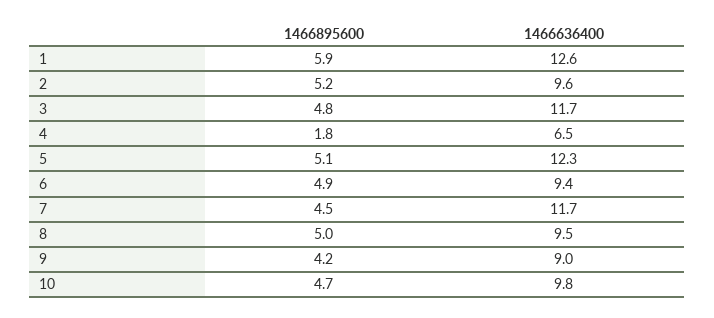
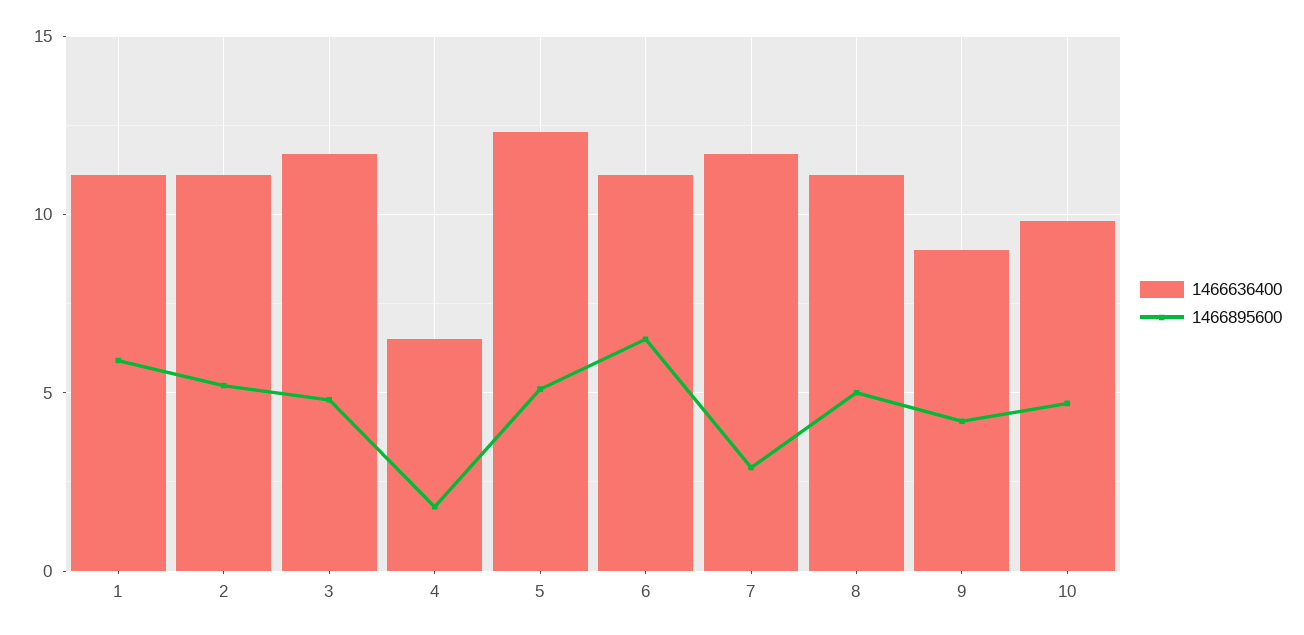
1466636400, 1: 12.6 -> 11
1466636400, 2: 9.6 -> 11
1466895600, 6: 4.9 -> 6.5
1466636400, 6: 9.4 -> 11
1466895600, 7: 4.5 -> 3
1466636400, 8: 9.5 -> 11

